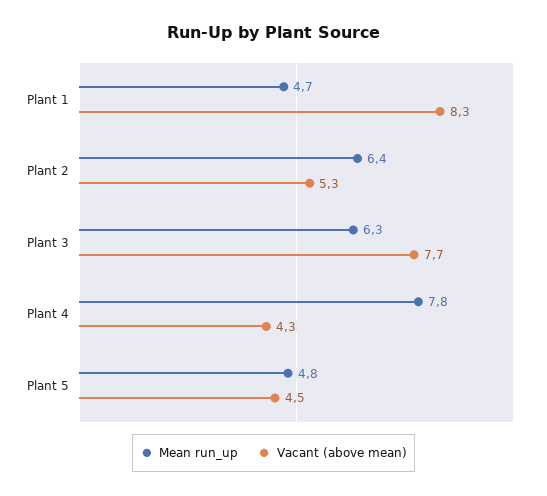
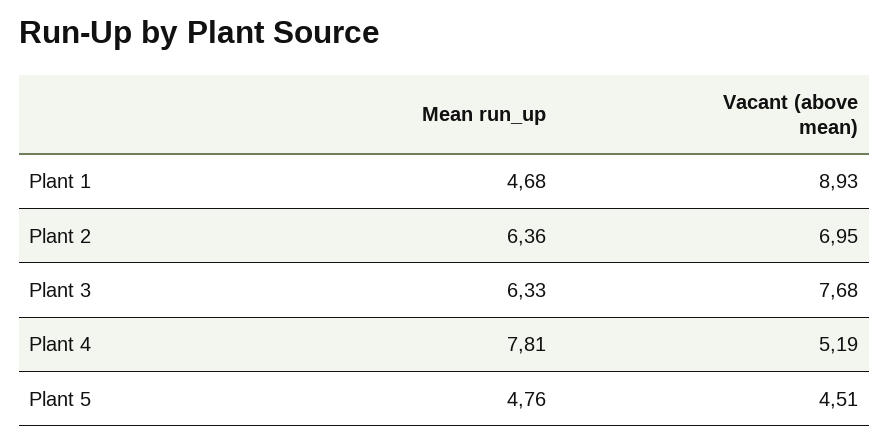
Vacant (above mean), Plant 1: 8.3 -> 8.93
Vacant (above mean), Plant 2: 5.3 -> 6.95
Vacant (above mean), Plant 4: 4.3 -> 5.19

